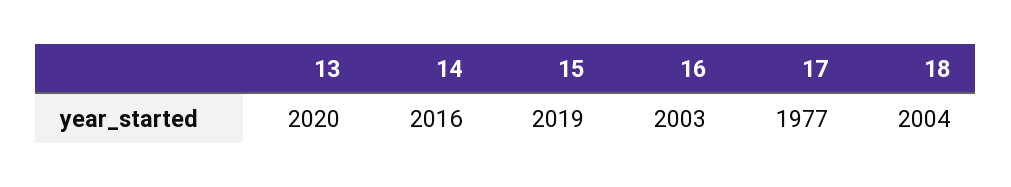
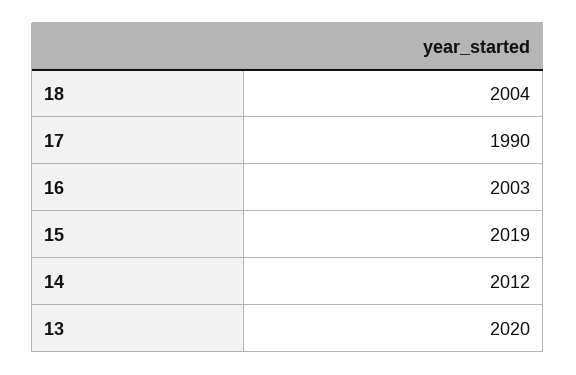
14: 2016 -> 2012
17: 1977 -> 1990

